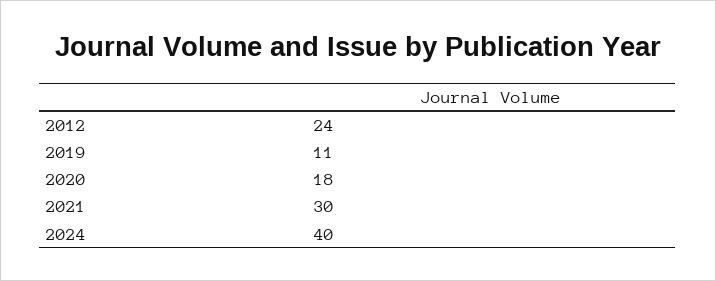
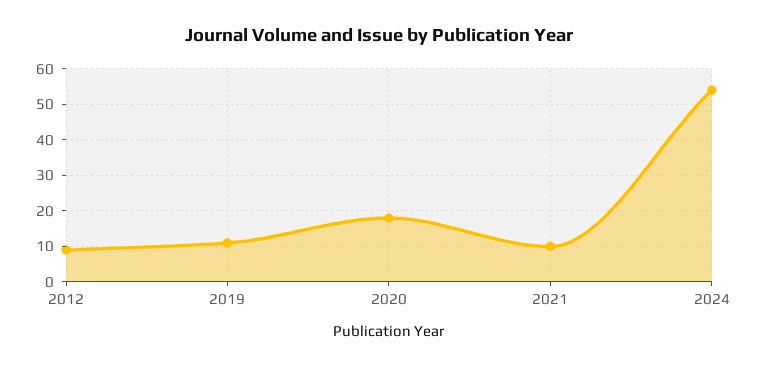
2012: 24 -> 10
2021: 30 -> 10
2024: 40 -> 55

